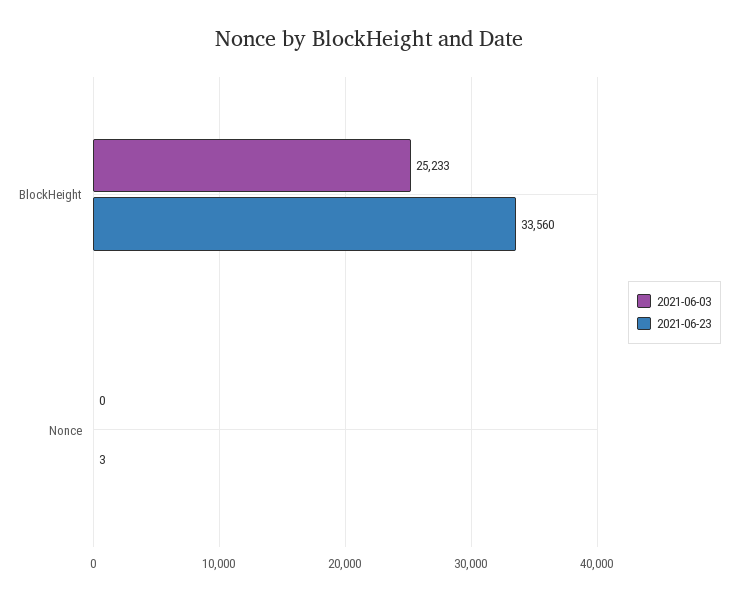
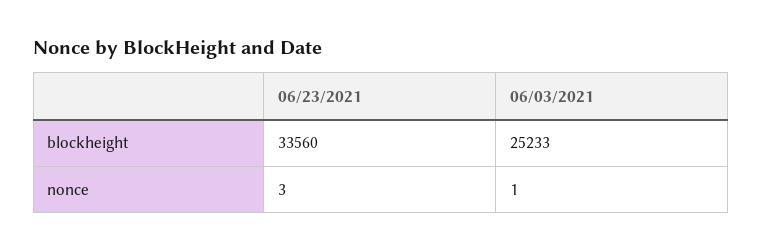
2021-06-03, Nonce: 0 -> 1

